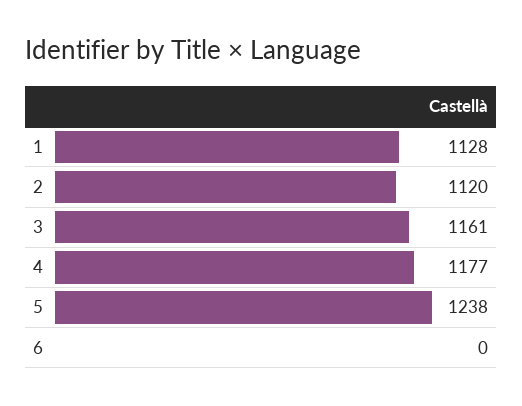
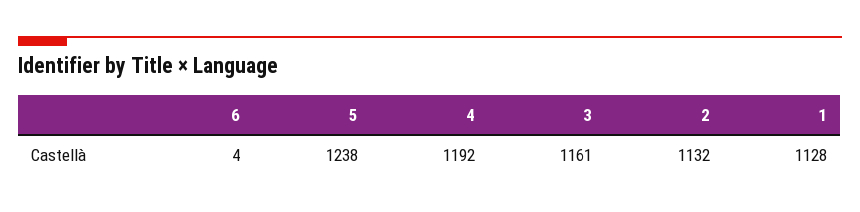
2: 1120 -> 1132
4: 1177 -> 1192
6: 0 -> 4

